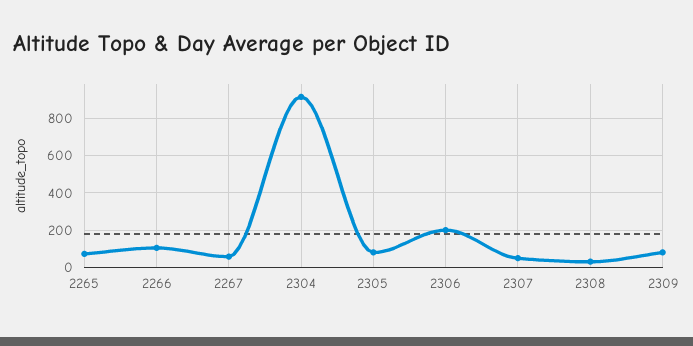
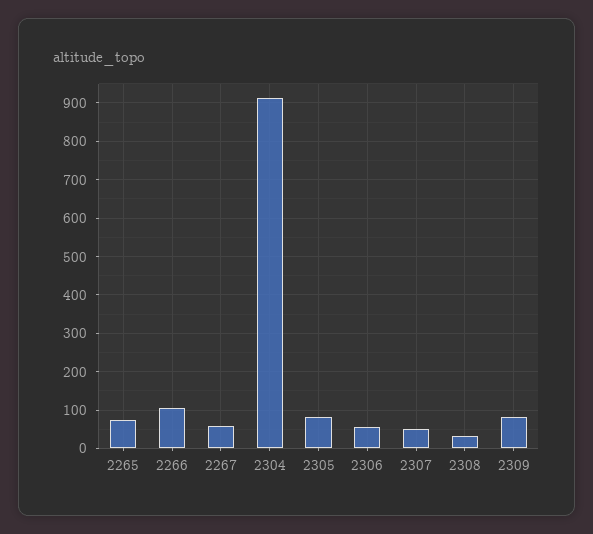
2306: 200 -> 60

